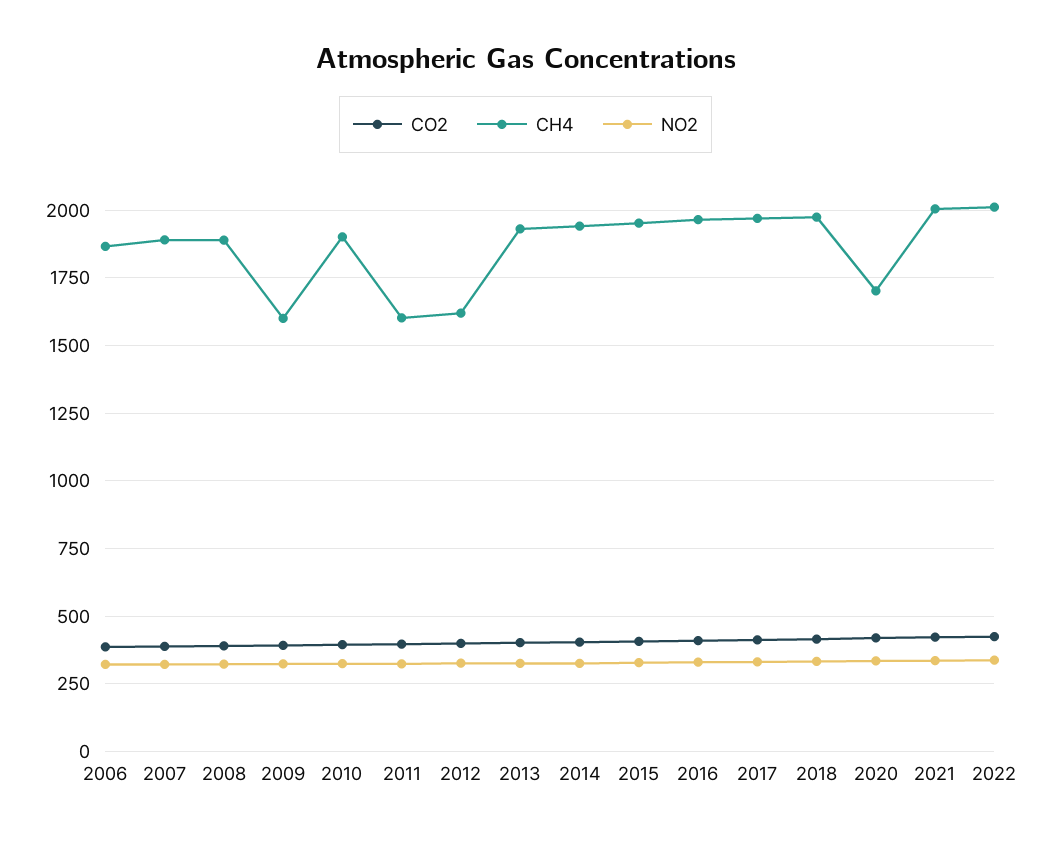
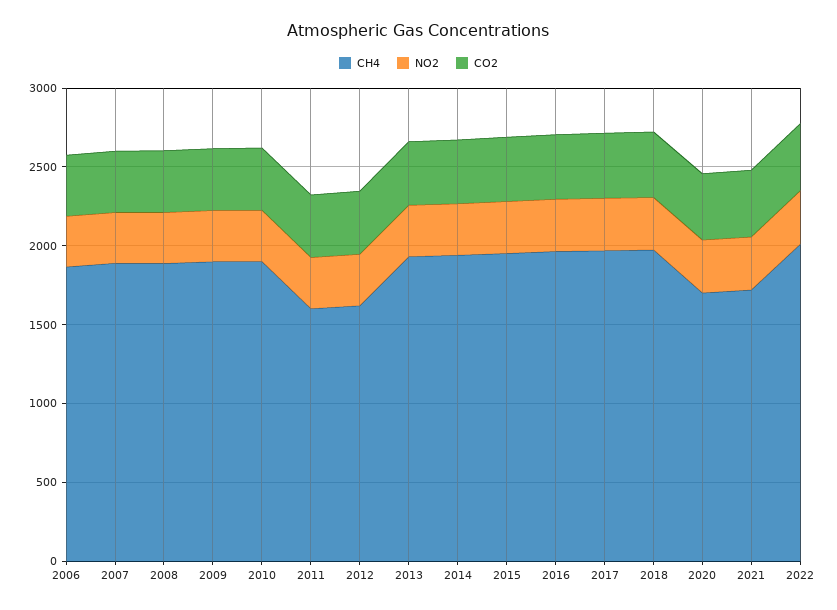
CH4, 2009: 1600 -> 1900
CH4, 2021: 2000 -> 1700

